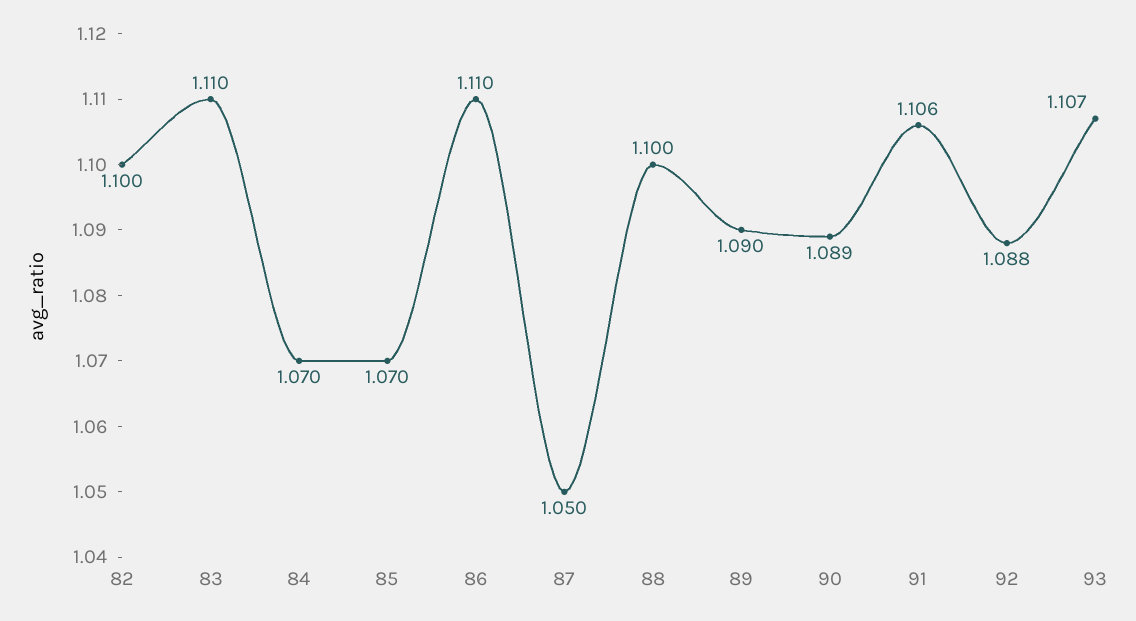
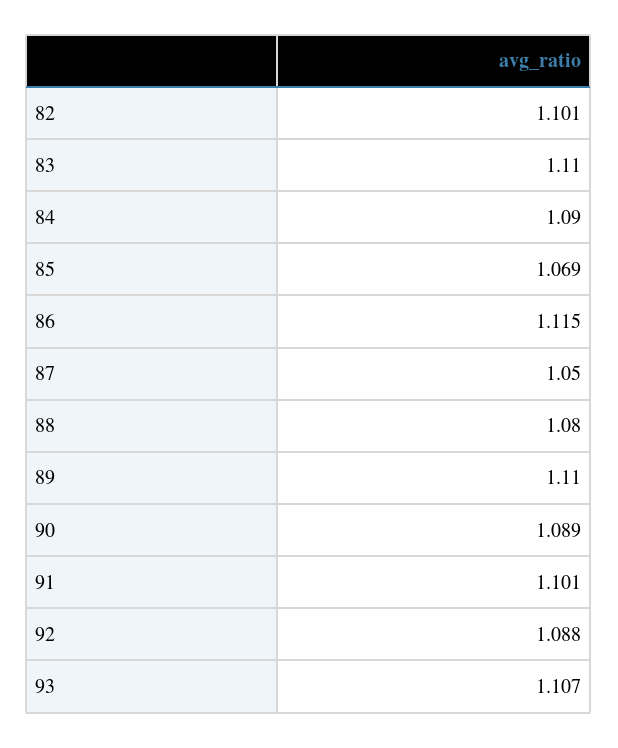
82: 1.1 -> 1.101
84: 1.07 -> 1.09
85: 1.07 -> 1.069
86: 1.11 -> 1.115
88: 1.1 -> 1.08
89: 1.09 -> 1.11
91: 1.106 -> 1.101

